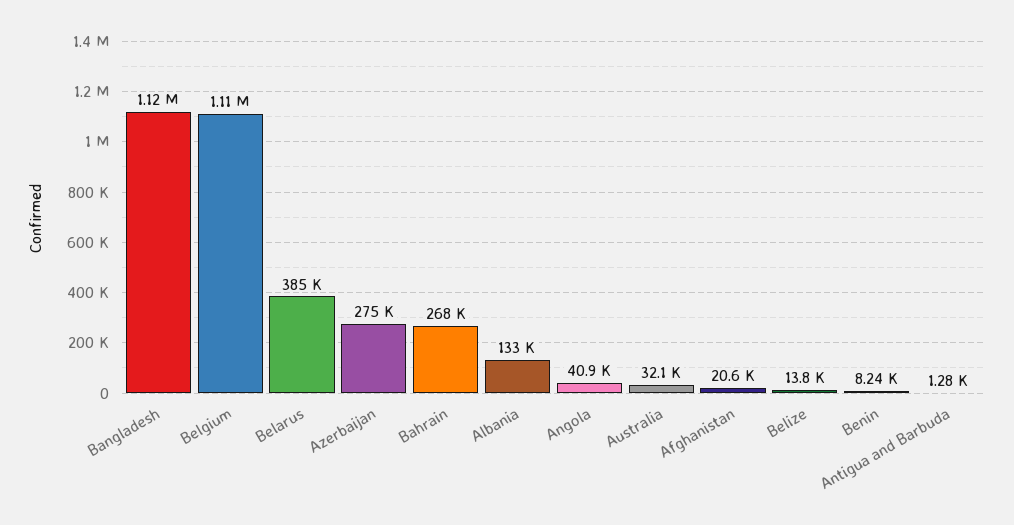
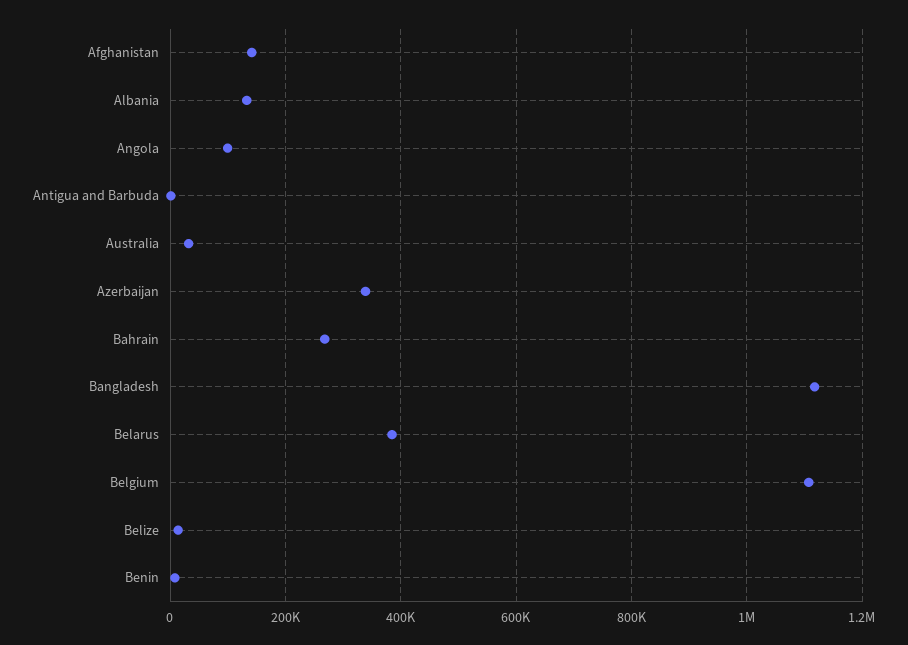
Azerbaijan: 275000 -> 340000
Angola: 40900 -> 100000
Afghanistan: 20600 -> 140000

